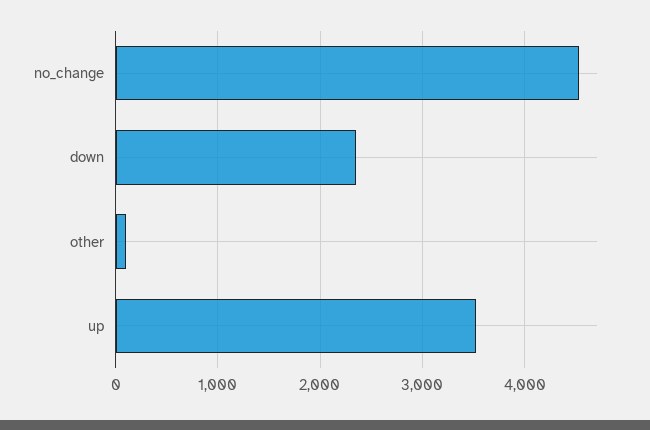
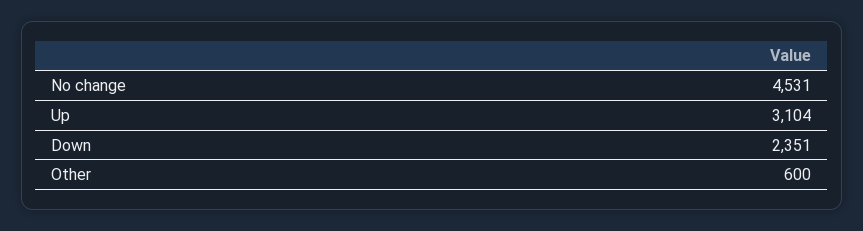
other: 100 -> 600
up: 3500 -> 3104

